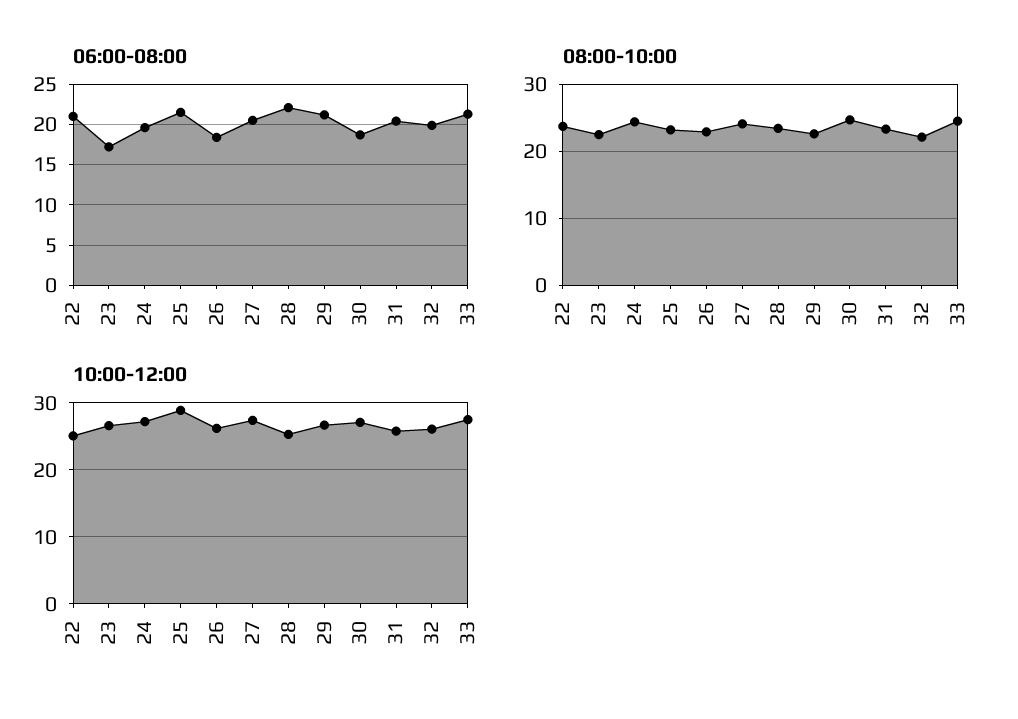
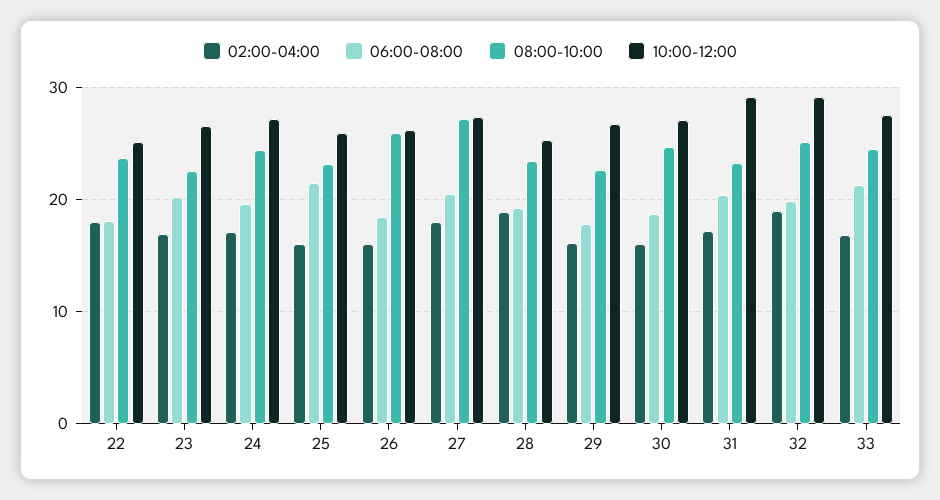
06:00-08:00, 22: 21 -> 18
06:00-08:00, 23: 17 -> 20
06:00-08:00, 28: 22 -> 19
06:00-08:00, 29: 21 -> 18
08:00-10:00, 26: 23 -> 26
08:00-10:00, 27: 24 -> 27
08:00-10:00, 32: 22 -> 25
10:00-12:00, 25: 29 -> 26
10:00-12:00, 31: 26 -> 29
10:00-12:00, 32: 26 -> 29
02:00-04:00, 22: none -> 18
02:00-04:00, 23: none -> 17
02:00-04:00, 24: none -> 17
02:00-04:00, 25: none -> 16
02:00-04:00, 26: none -> 16
02:00-04:00, 27: none -> 18
02:00-04:00, 28: none -> 19
02:00-04:00, 29: none -> 16
02:00-04:00, 30: none -> 16
02:00-04:00, 31: none -> 17
02:00-04:00, 32: none -> 19
02:00-04:00, 33: none -> 17

